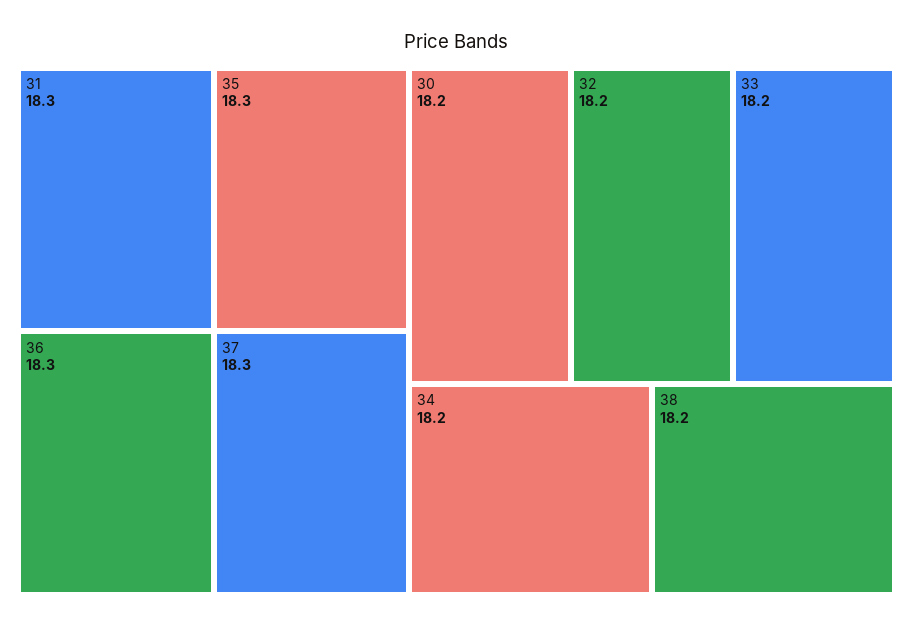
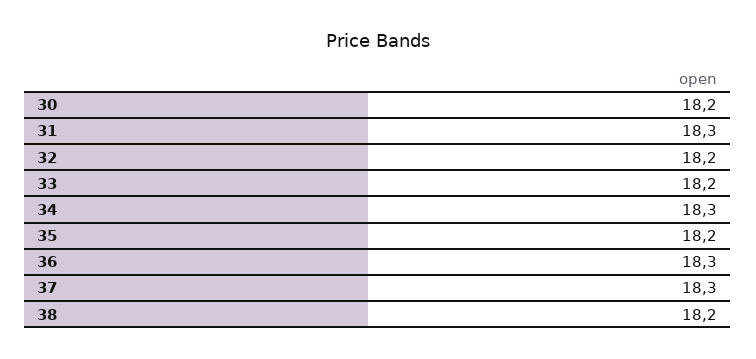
35: 18.3 -> 18.2
34: 18.2 -> 18.3

